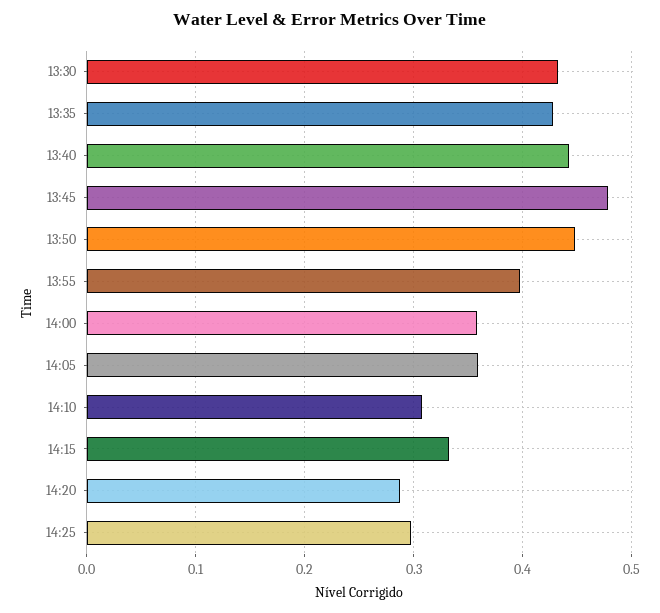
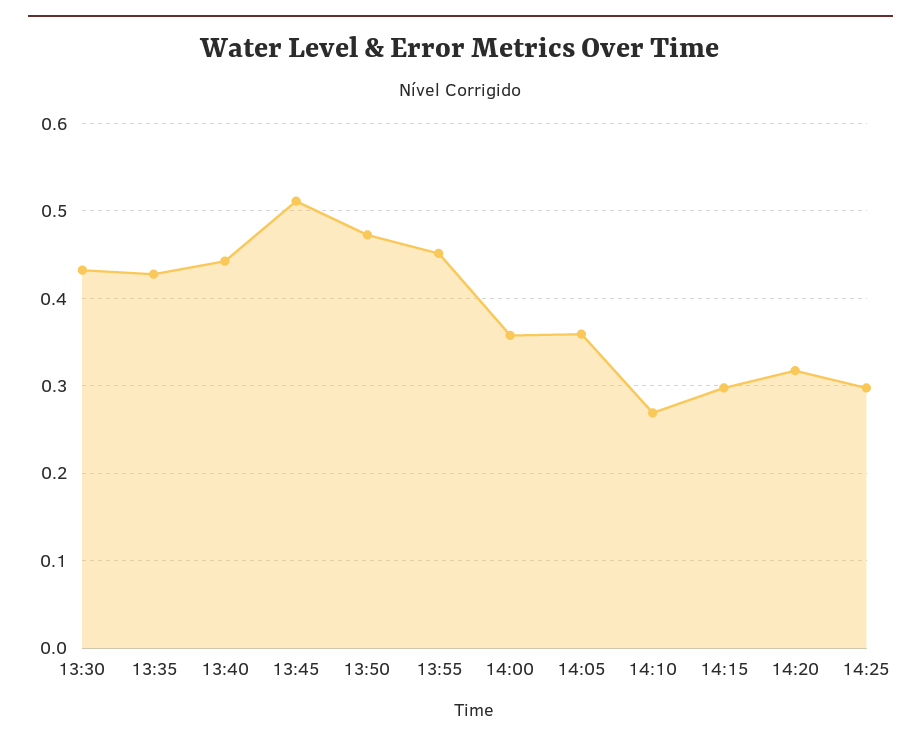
13:45: 0.48 -> 0.51
13:50: 0.45 -> 0.47
13:55: 0.4 -> 0.45
14:10: 0.31 -> 0.27
14:15: 0.33 -> 0.3
14:20: 0.29 -> 0.32

